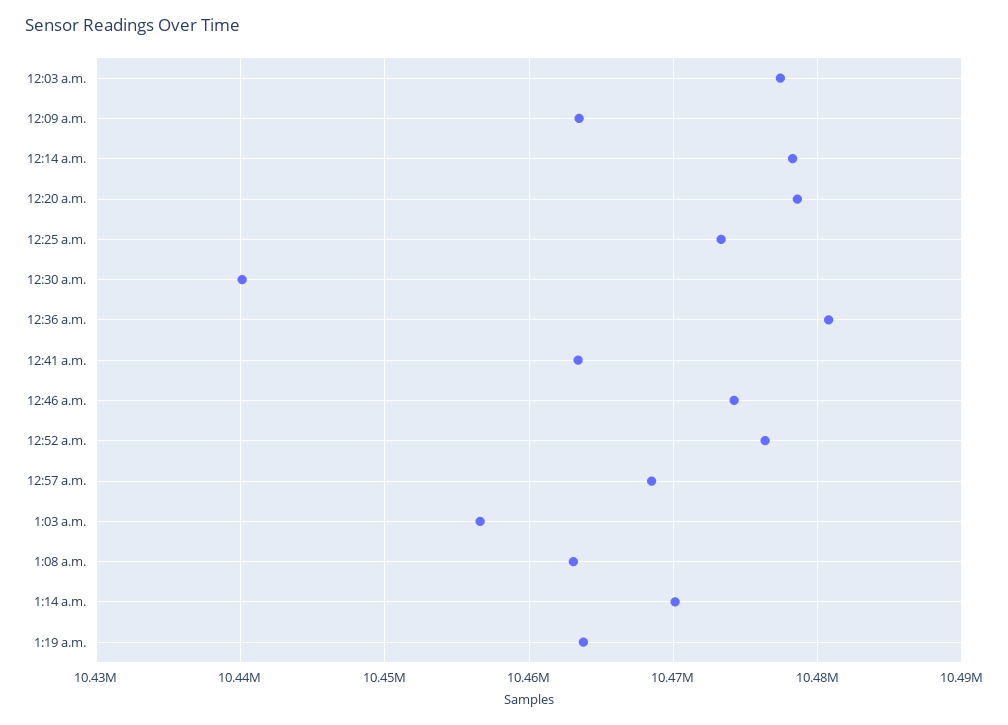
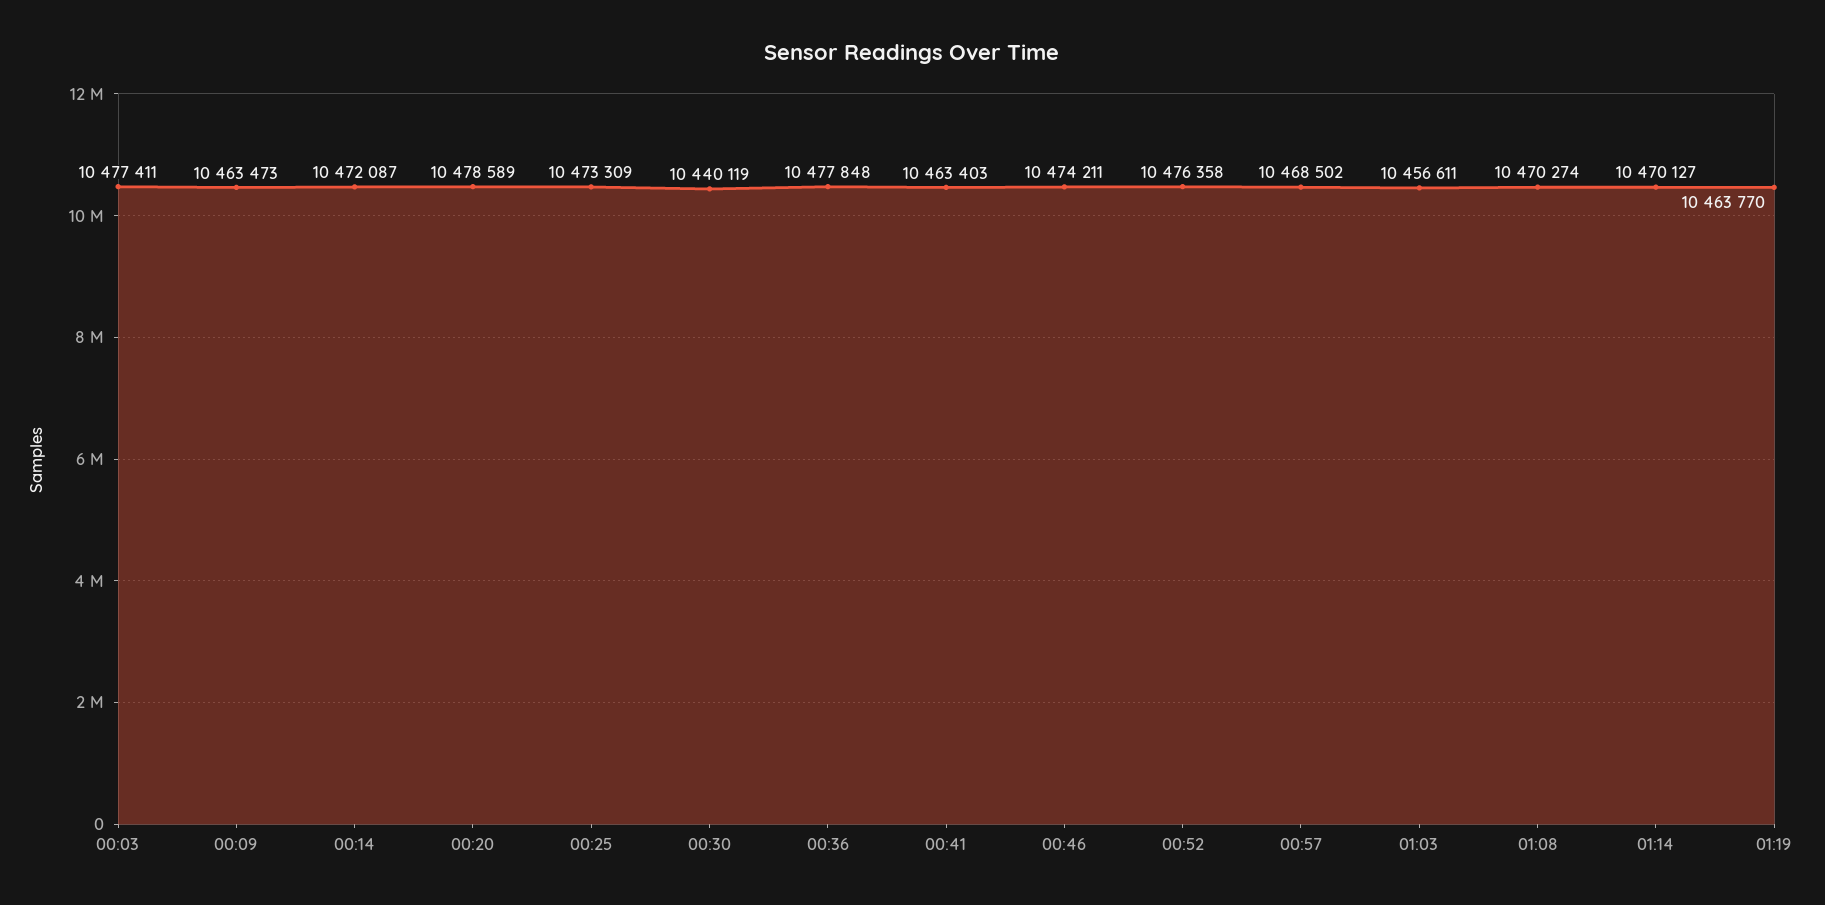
12:14 a.m.: 10478000 -> 10472087
12:36 a.m.: 10481000 -> 10477848
1:08 a.m.: 10463000 -> 10470274

